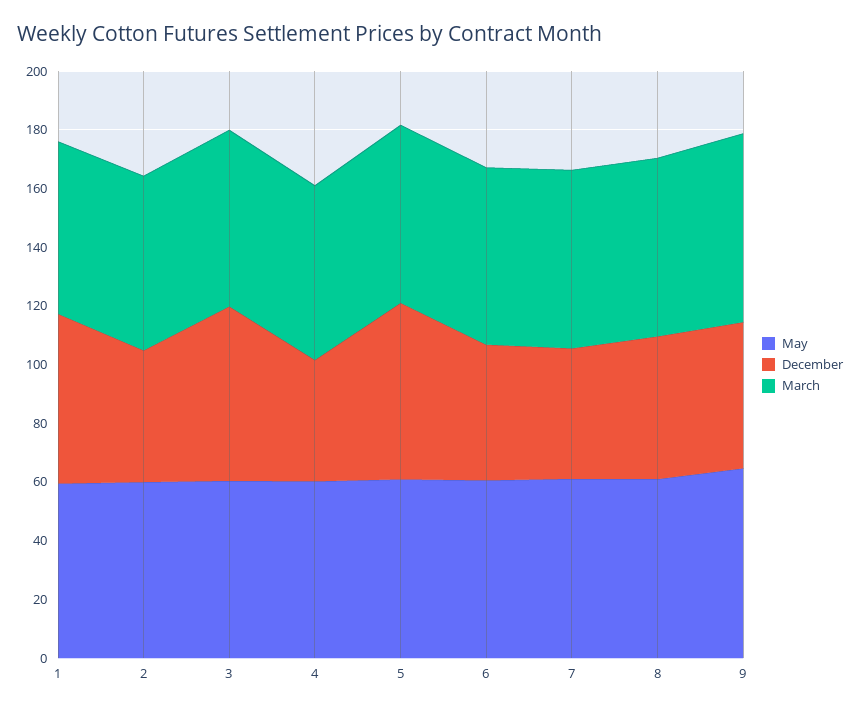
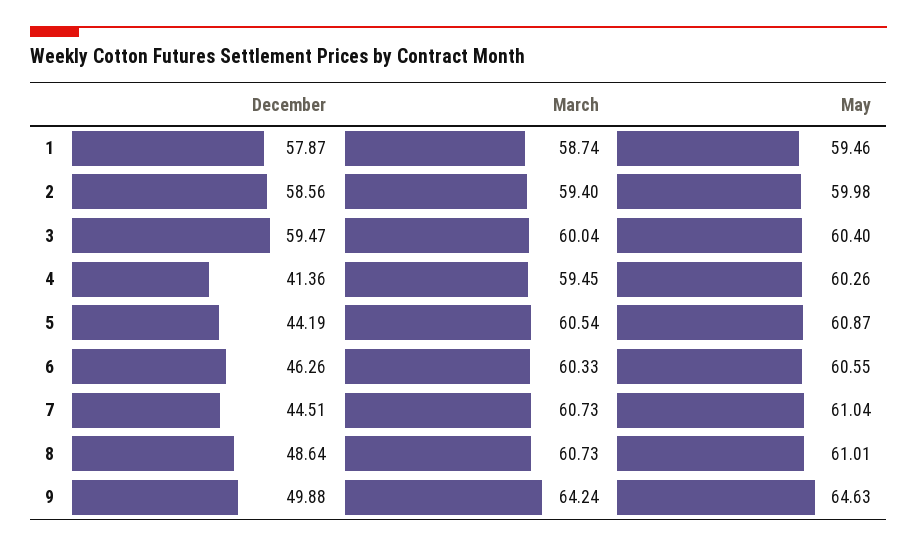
December, 2: 45 -> 58.56
December, 5: 60 -> 44.19

